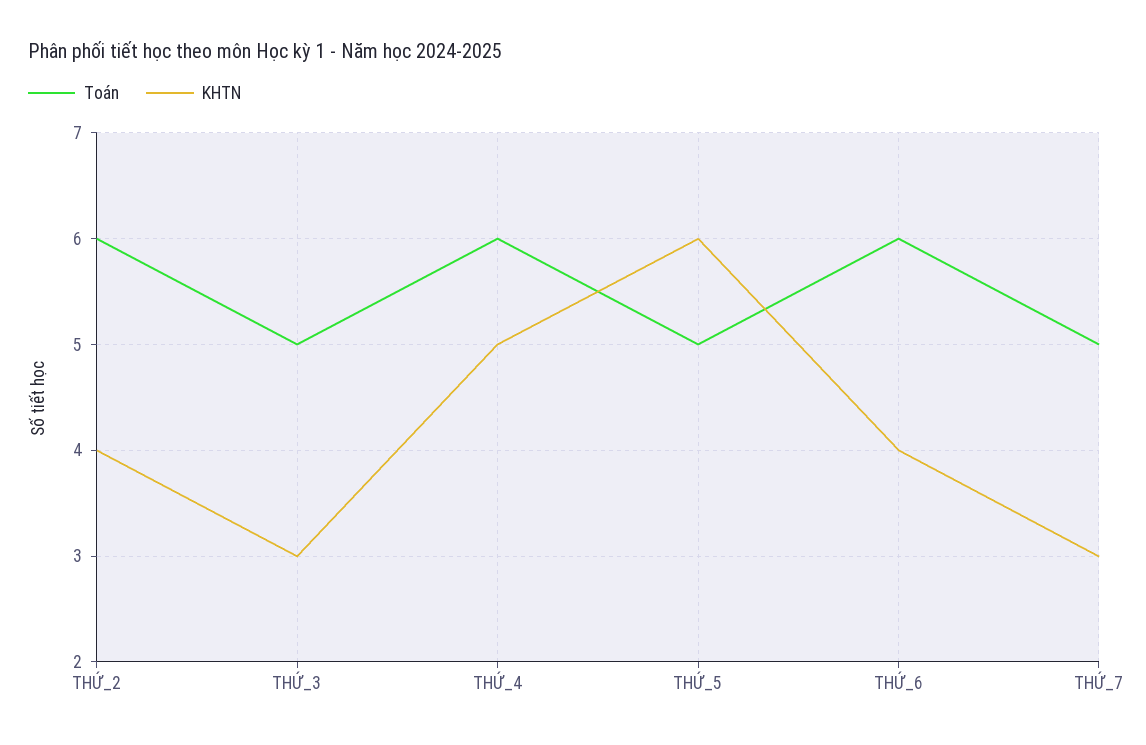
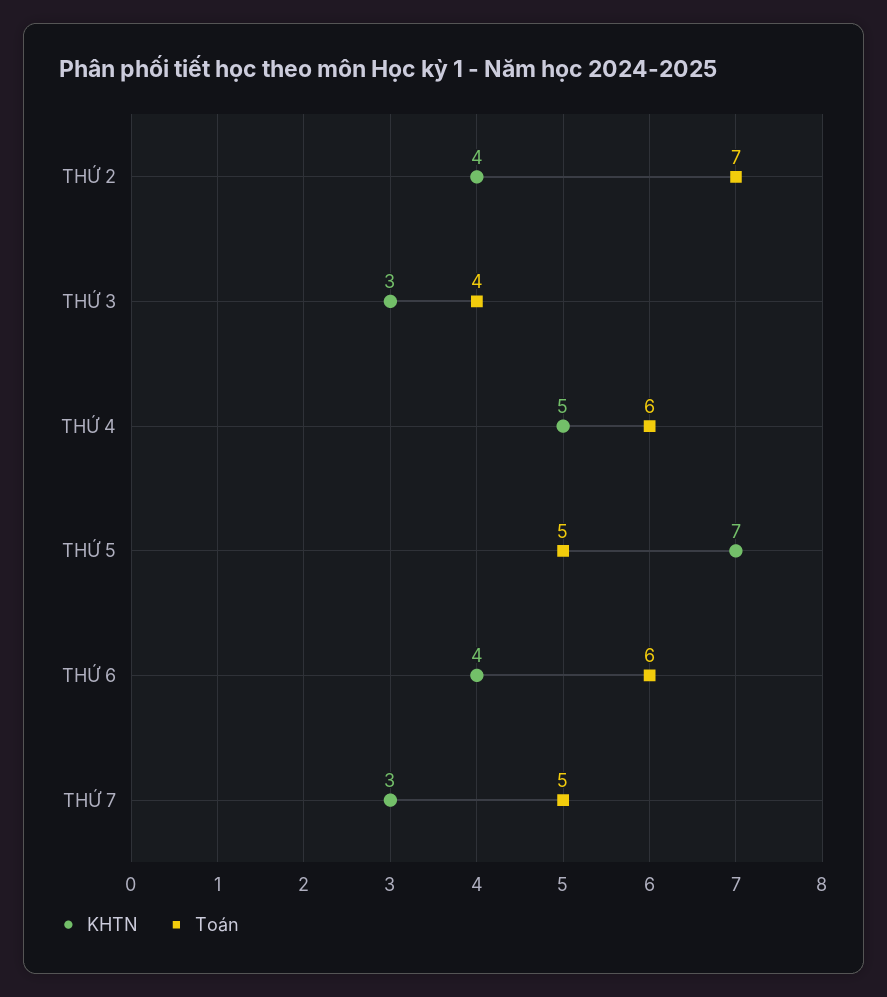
Toán, THỨ_2: 6 -> 7
Toán, THỨ_3: 5 -> 4
KHTN, THỨ_5: 6 -> 7

